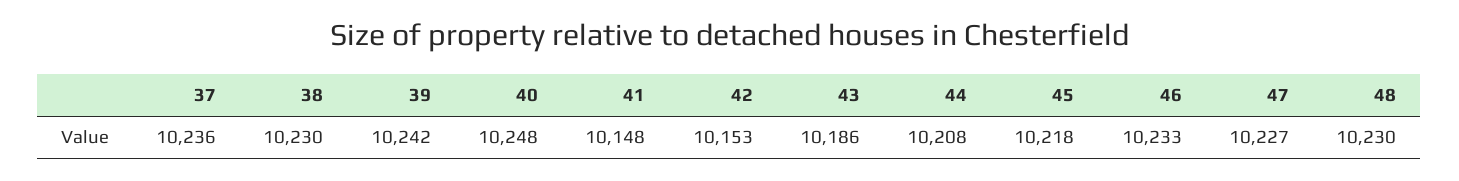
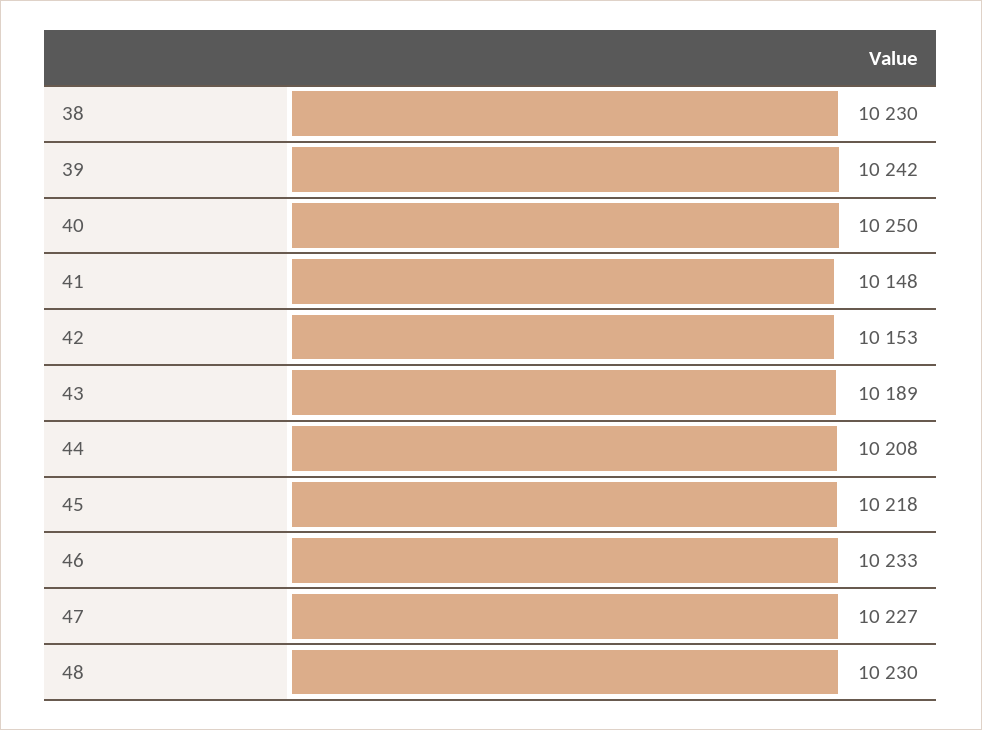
37: 10236 -> none
40: 10248 -> 10250
43: 10186 -> 10189

